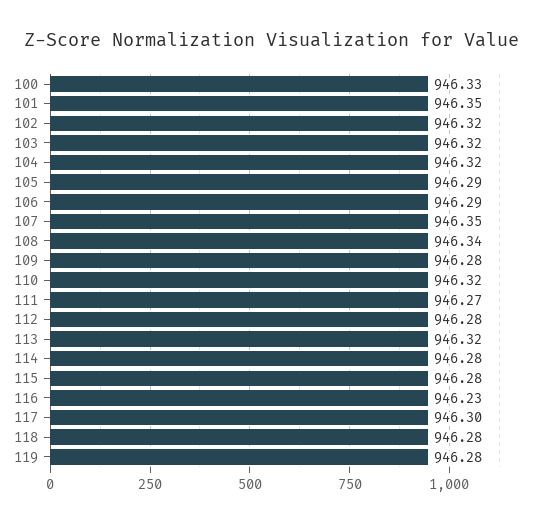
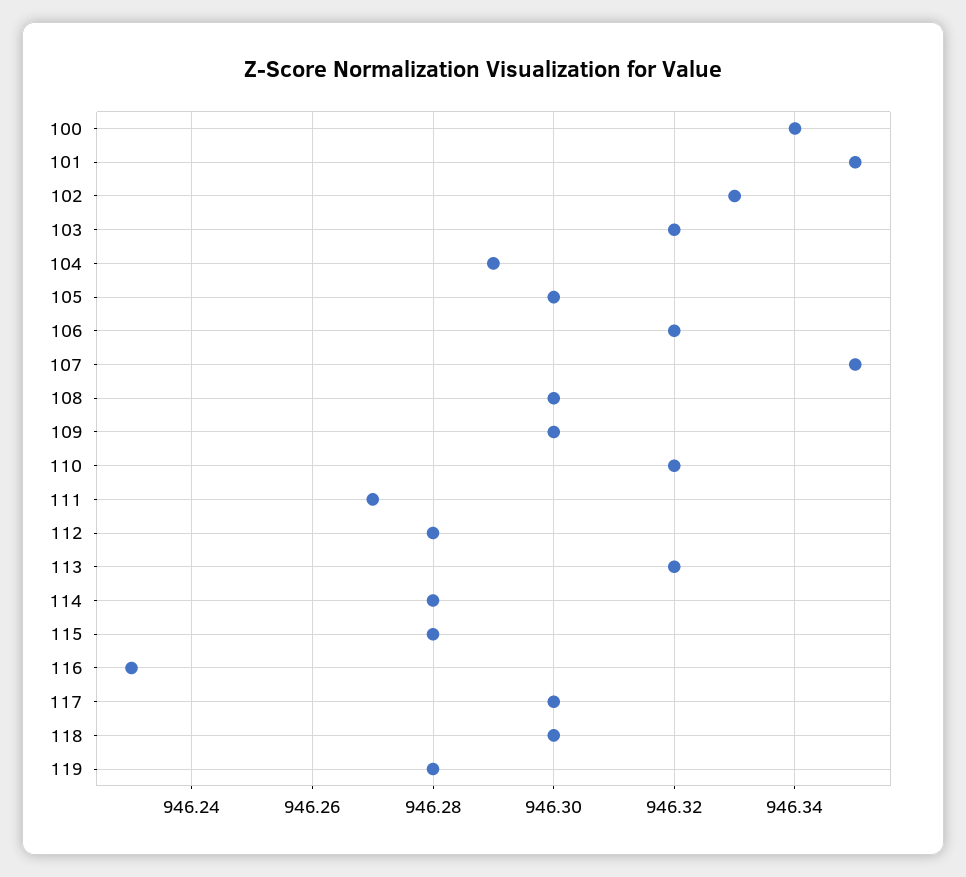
100: 946.33 -> 946.34
102: 946.32 -> 946.33
104: 946.32 -> 946.29
105: 946.29 -> 946.3
106: 946.29 -> 946.32
108: 946.34 -> 946.3
109: 946.28 -> 946.3
118: 946.28 -> 946.3

